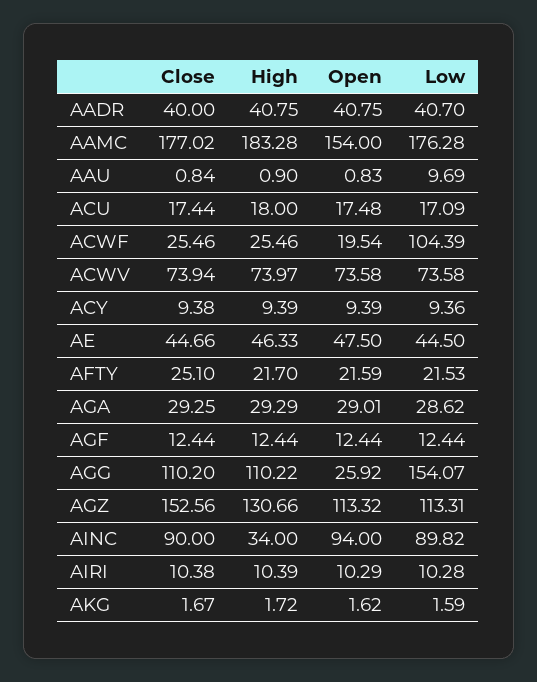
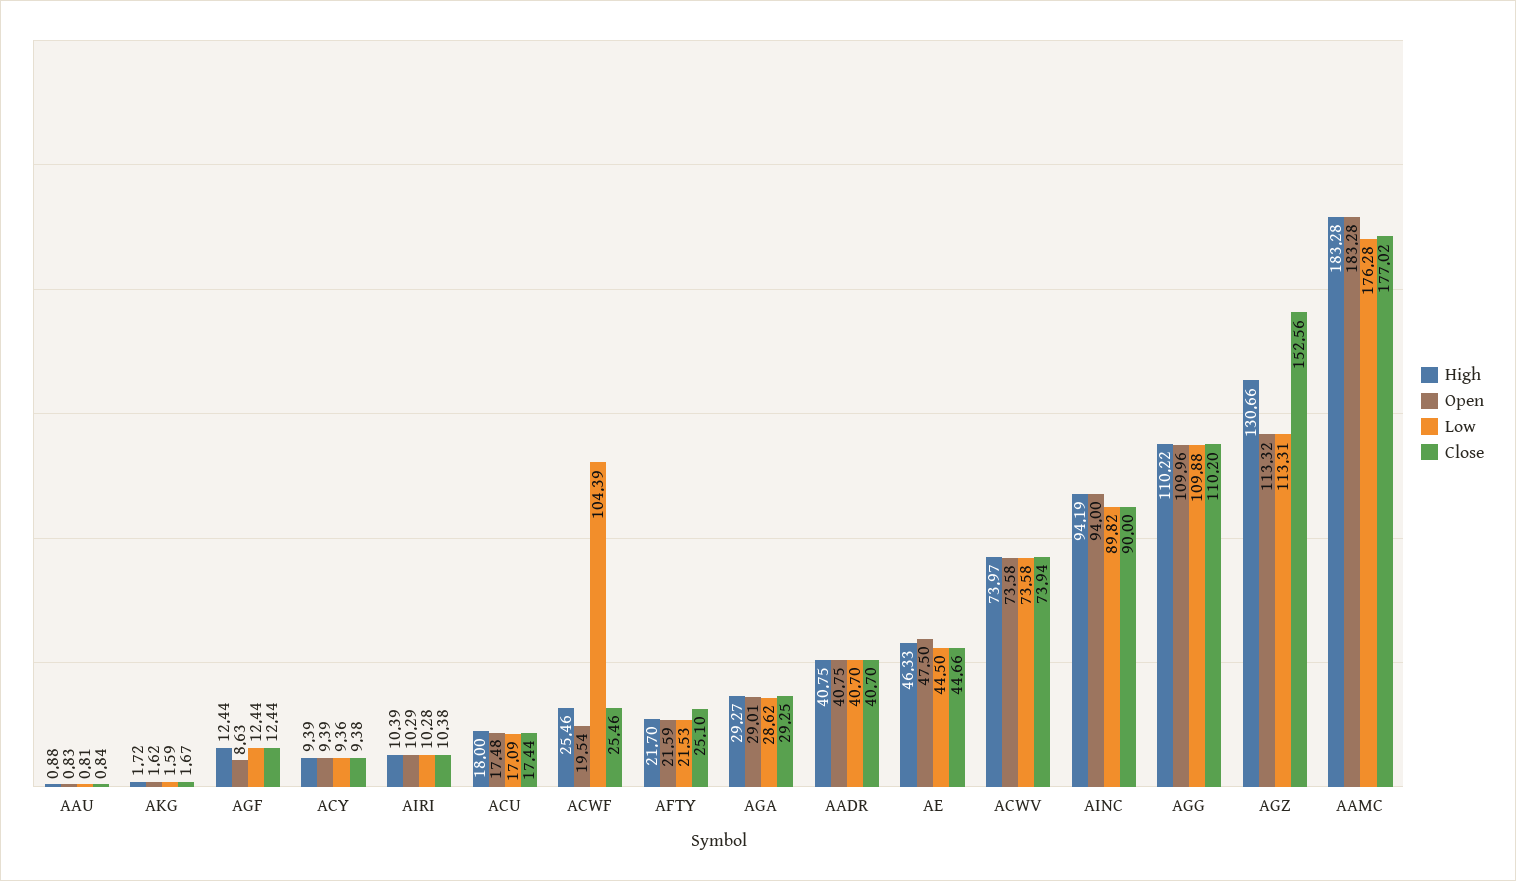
Close, AADR: 40 -> 40.7
Open, AAMC: 154 -> 183.28
High, AAU: 0.9 -> 0.88
Low, AAU: 9.69 -> 0.81
High, AGA: 29.29 -> 29.27
Open, AGF: 12.44 -> 8.63
Open, AGG: 25.92 -> 109.96
Low, AGG: 154.07 -> 109.88
High, AINC: 34 -> 94.19

